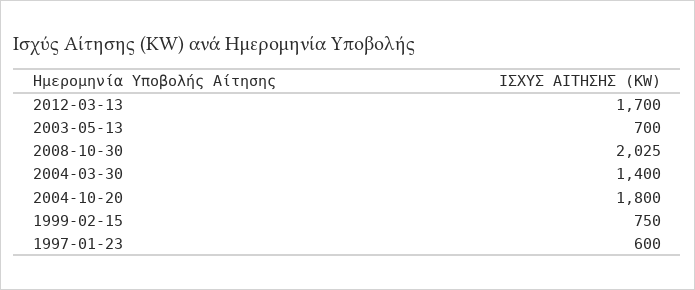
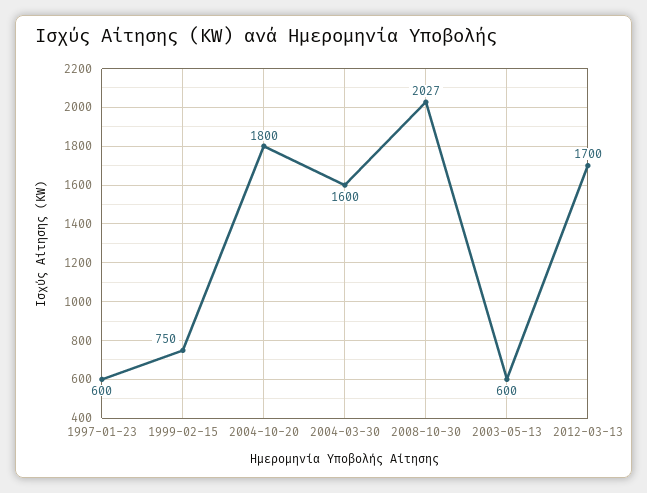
2003-05-13: 700 -> 600
2008-10-30: 2025 -> 2027
2004-03-30: 1400 -> 1600

